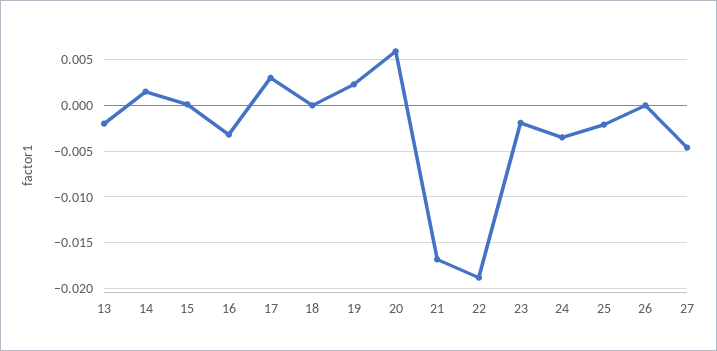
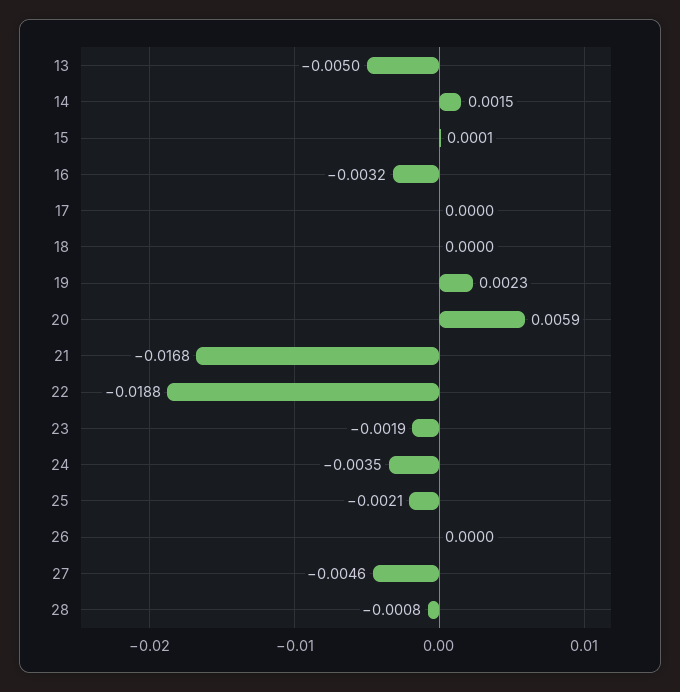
13: -0.002 -> -0.005
17: 0.003 -> 0
28: none -> -0.0008

